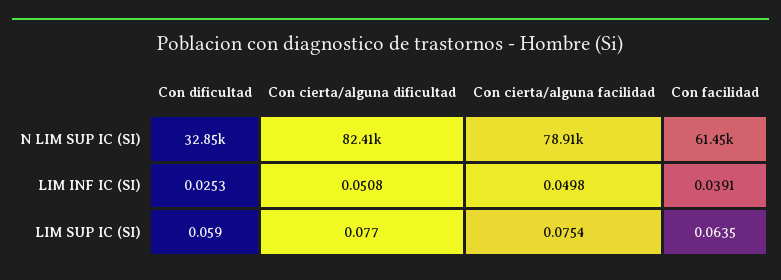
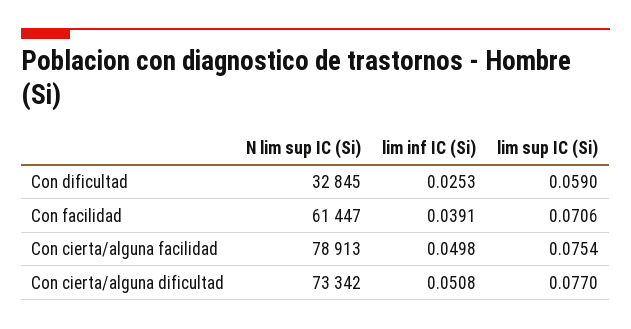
Con cierta/alguna dificultad, N LIM SUP IC (SI): 82410 -> 73342
Con facilidad, LIM SUP IC (SI): 0.0635 -> 0.0706

